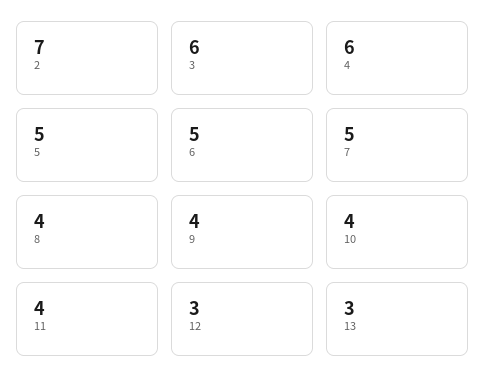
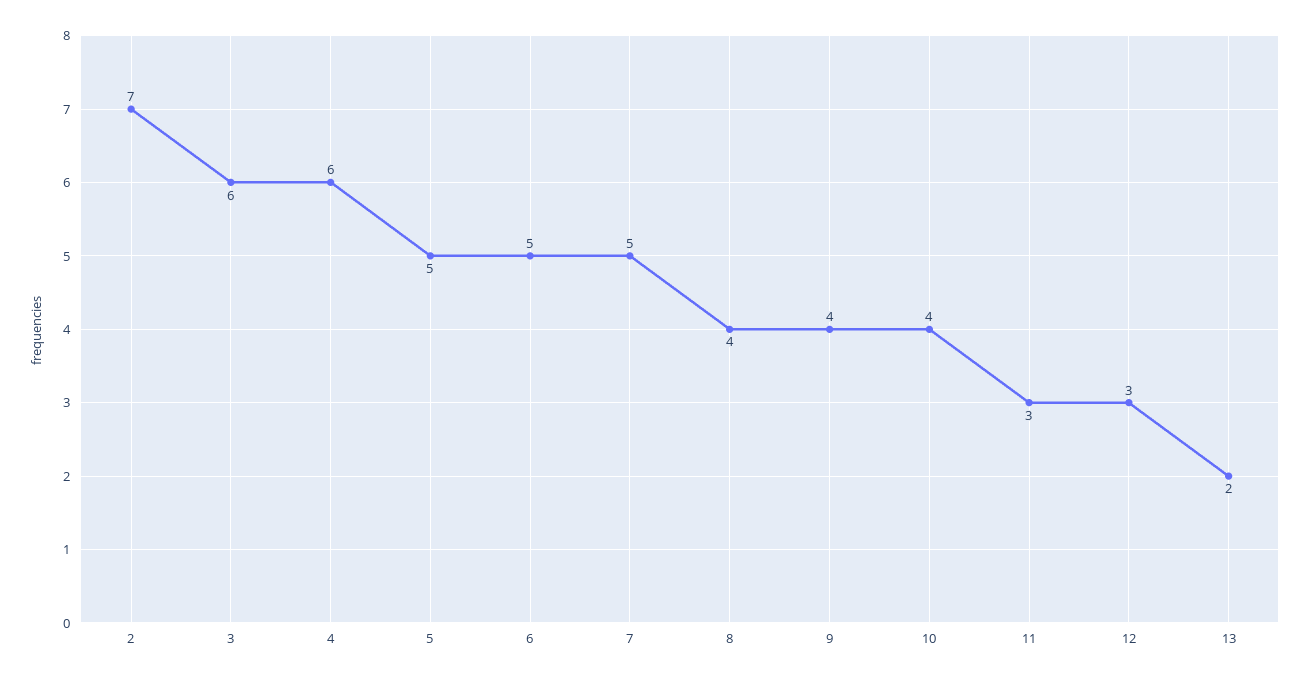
11: 4 -> 3
13: 3 -> 2

